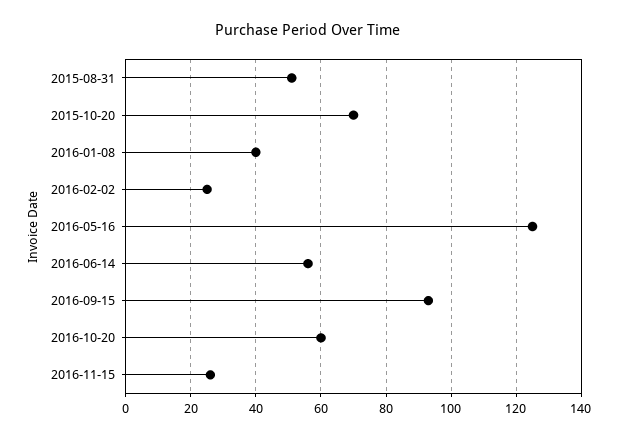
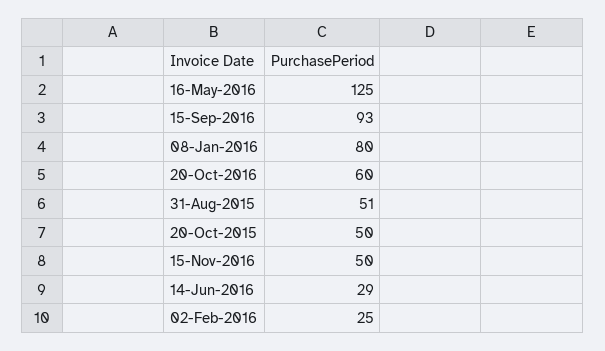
2015-10-20: 70 -> 50
2016-01-08: 40 -> 80
2016-06-14: 55 -> 29
2016-11-15: 25 -> 50

